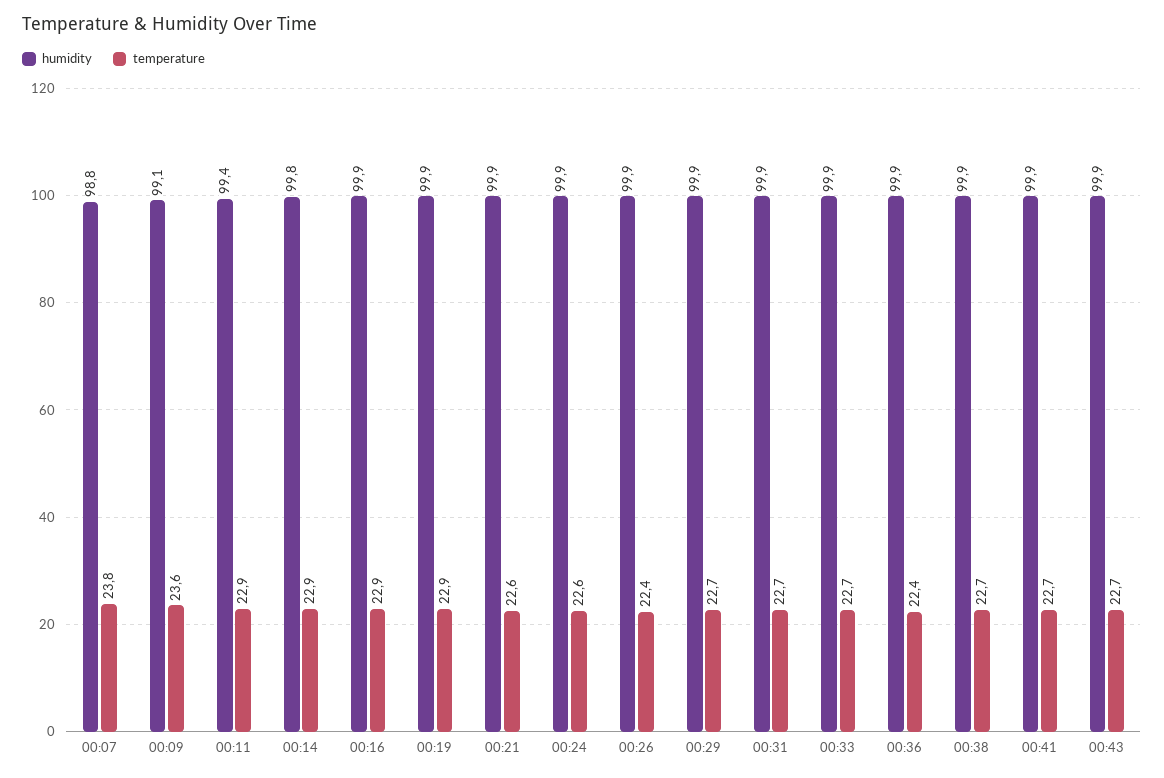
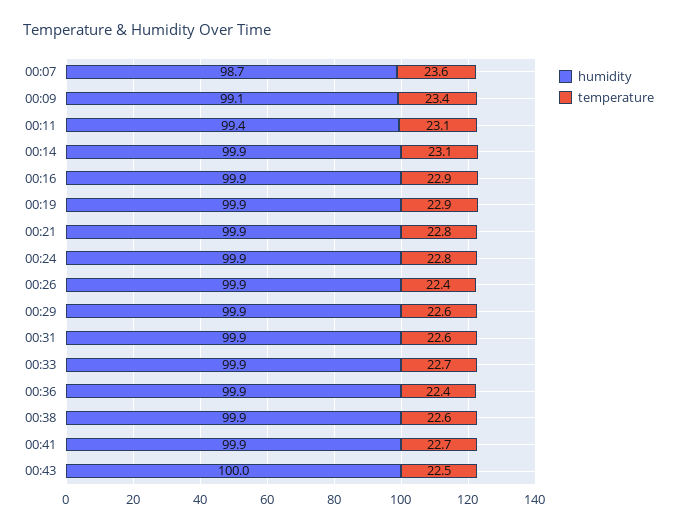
humidity, 00:07: 98.8 -> 98.7
temperature, 00:07: 23.8 -> 23.6
temperature, 00:09: 23.6 -> 23.4
temperature, 00:11: 22.9 -> 23.1
humidity, 00:14: 99.8 -> 99.9
temperature, 00:14: 22.9 -> 23.1
temperature, 00:21: 22.6 -> 22.8
temperature, 00:24: 22.6 -> 22.8
temperature, 00:29: 22.7 -> 22.6
temperature, 00:31: 22.7 -> 22.6
temperature, 00:38: 22.7 -> 22.6
humidity, 00:43: 99.9 -> 100
temperature, 00:43: 22.7 -> 22.5

